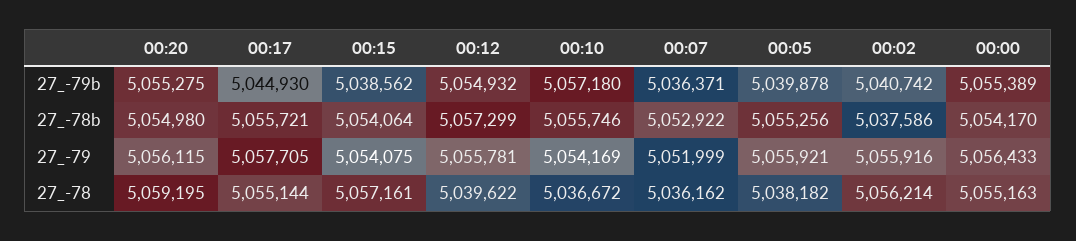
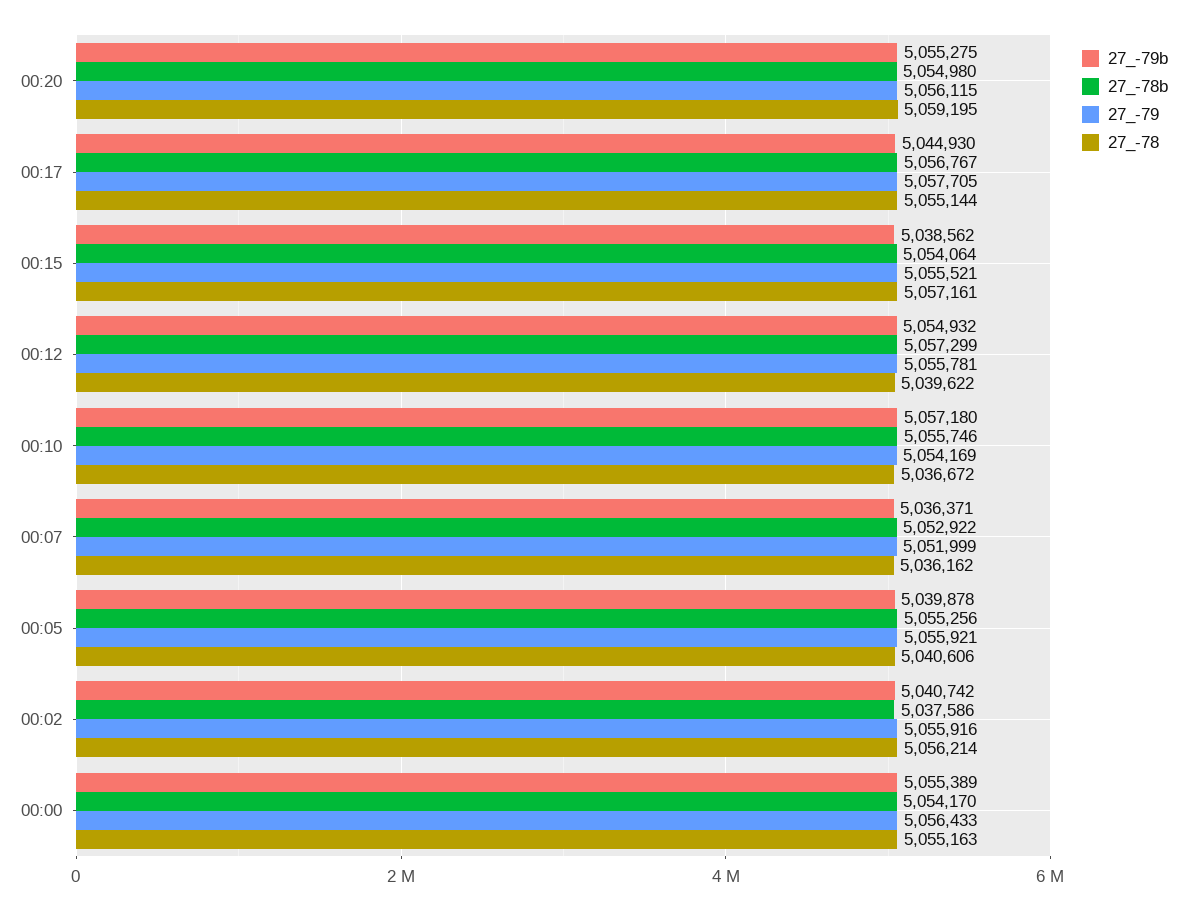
27_-78b, 00:17: 5055721 -> 5056767
27_-79, 00:15: 5054075 -> 5055521
27_-78, 00:05: 5038182 -> 5040606

